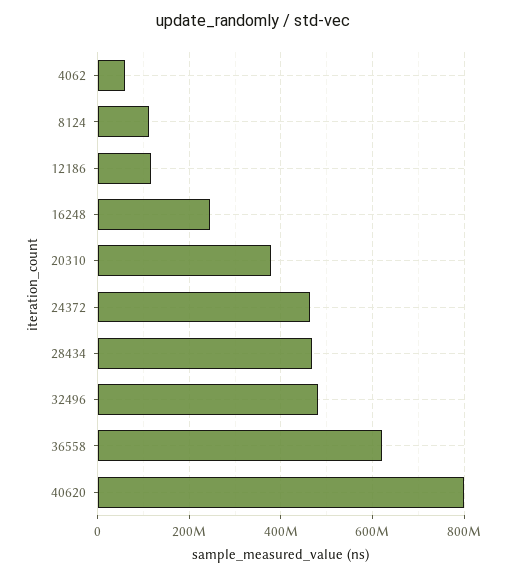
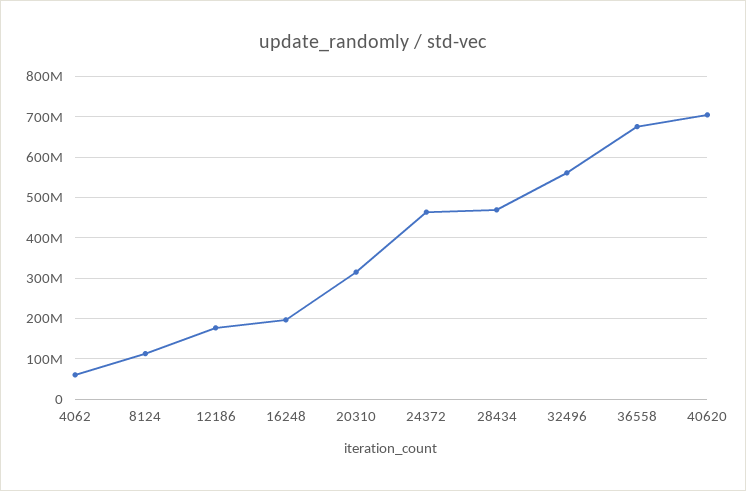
12186: 120000000 -> 180000000
16248: 240000000 -> 200000000
20310: 380000000 -> 320000000
32496: 480000000 -> 560000000
36558: 620000000 -> 680000000
40620: 800000000 -> 700000000

